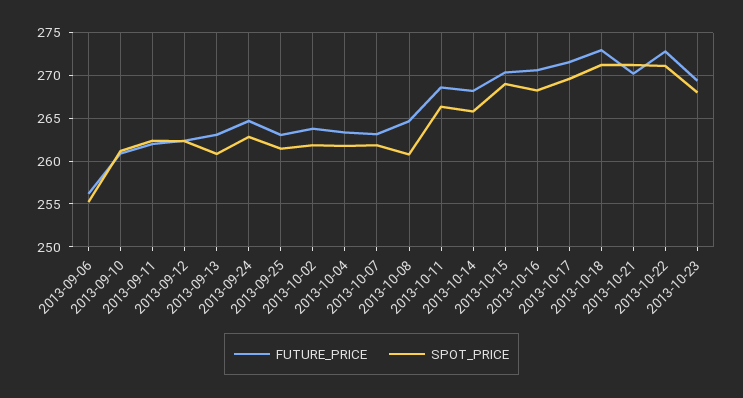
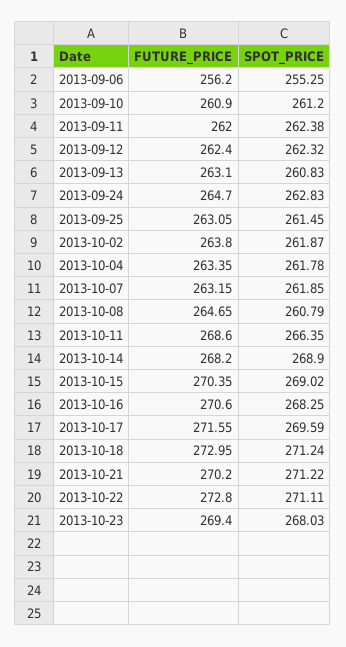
SPOT_PRICE, 2013-10-14: 266 -> 268.9

